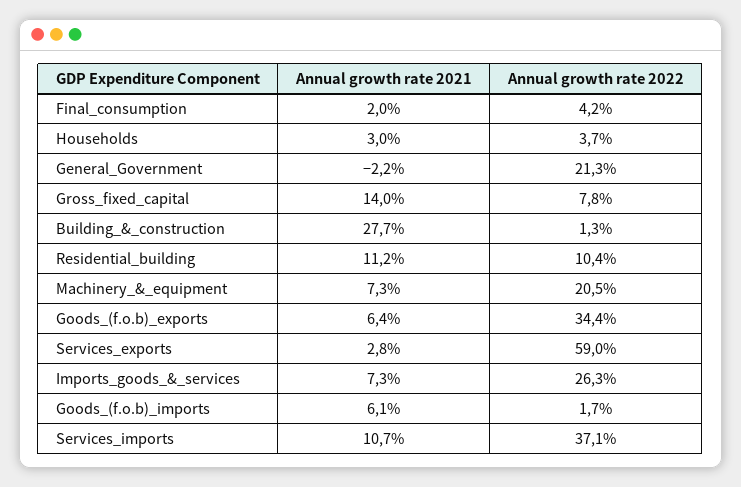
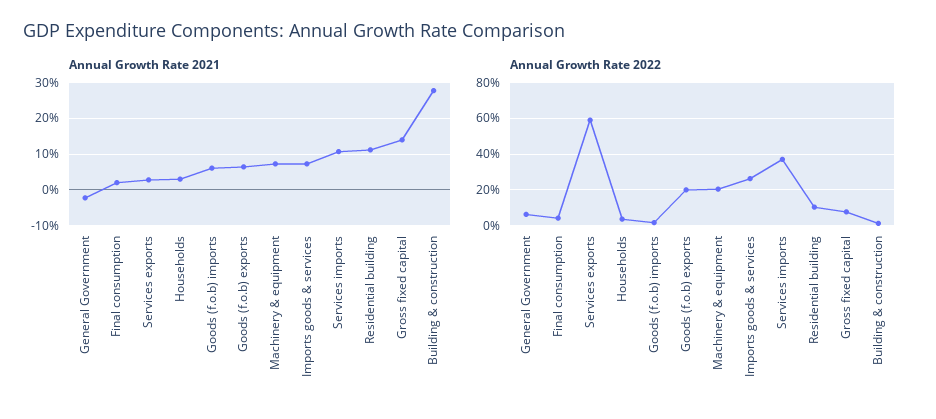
Annual growth rate 2022, General_Government: 21.3 -> 5
Annual growth rate 2022, Goods_(f.o.b)_exports: 34.4 -> 20

